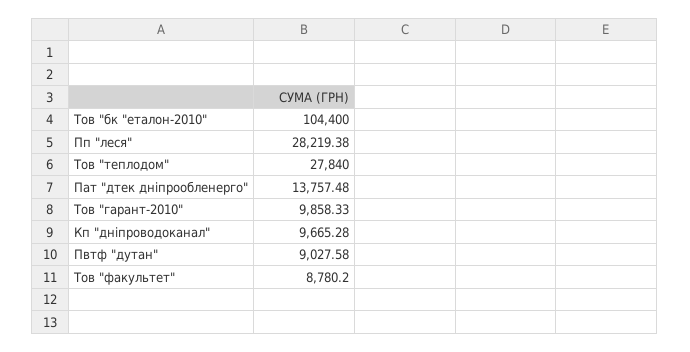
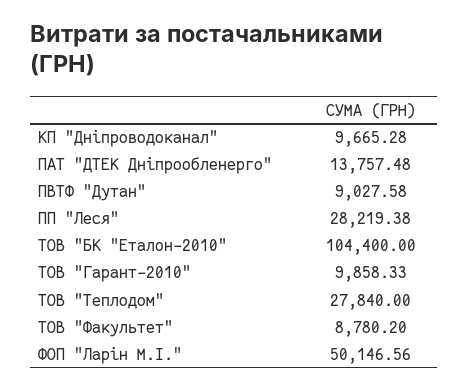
ФОП "Ларін М.І.": none -> 50146.56

